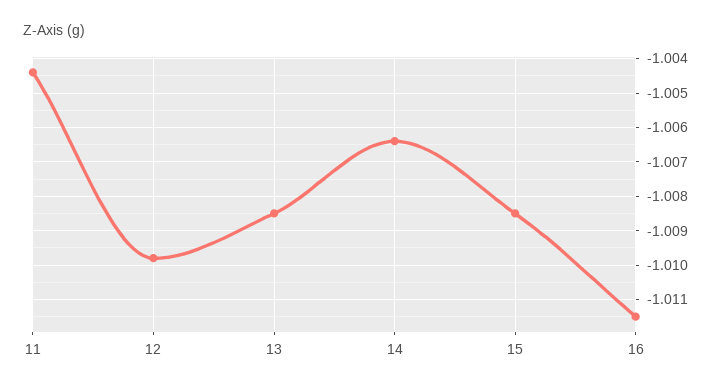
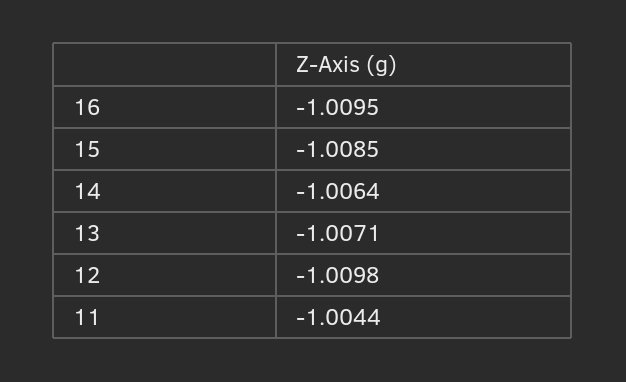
13: -1.0085 -> -1.0071
16: -1.0115 -> -1.0095

